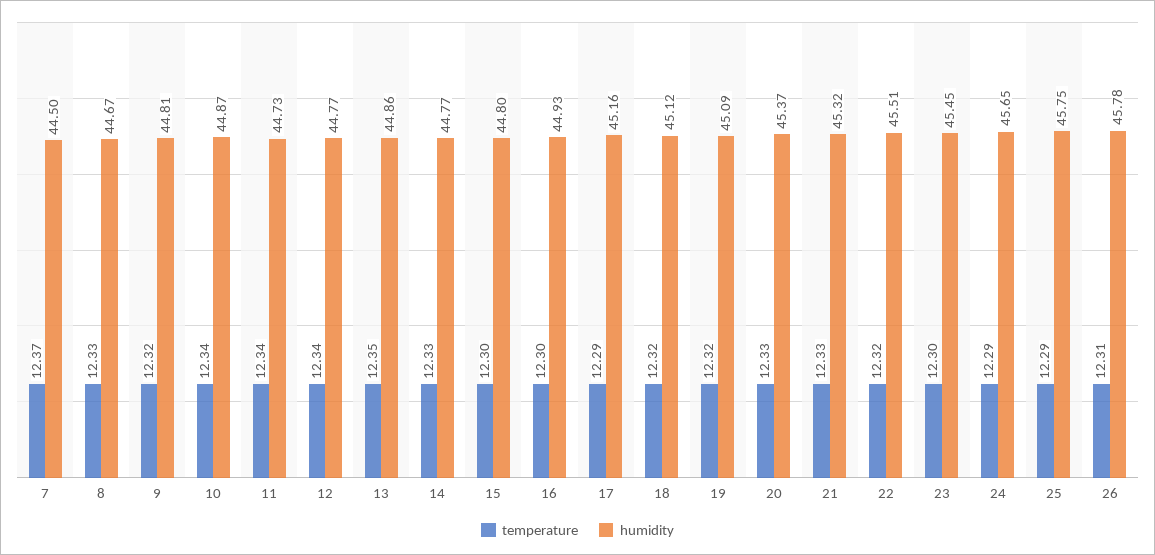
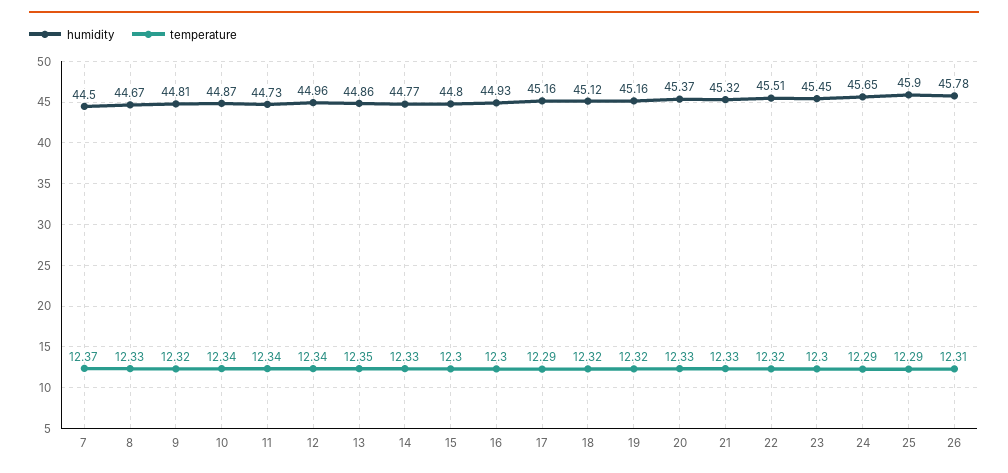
humidity, 12: 44.77 -> 44.96
humidity, 19: 45.09 -> 45.16
humidity, 25: 45.75 -> 45.9

